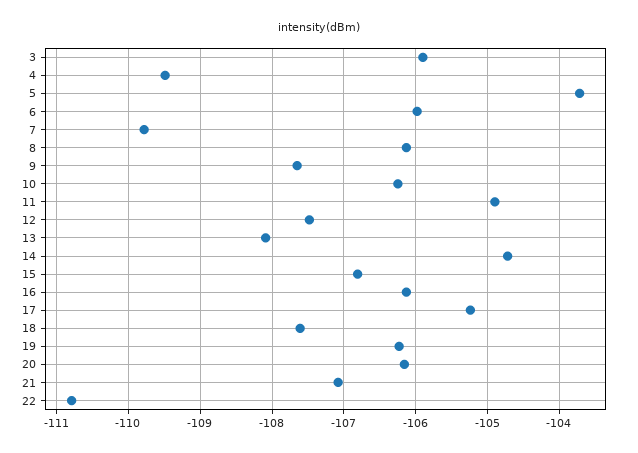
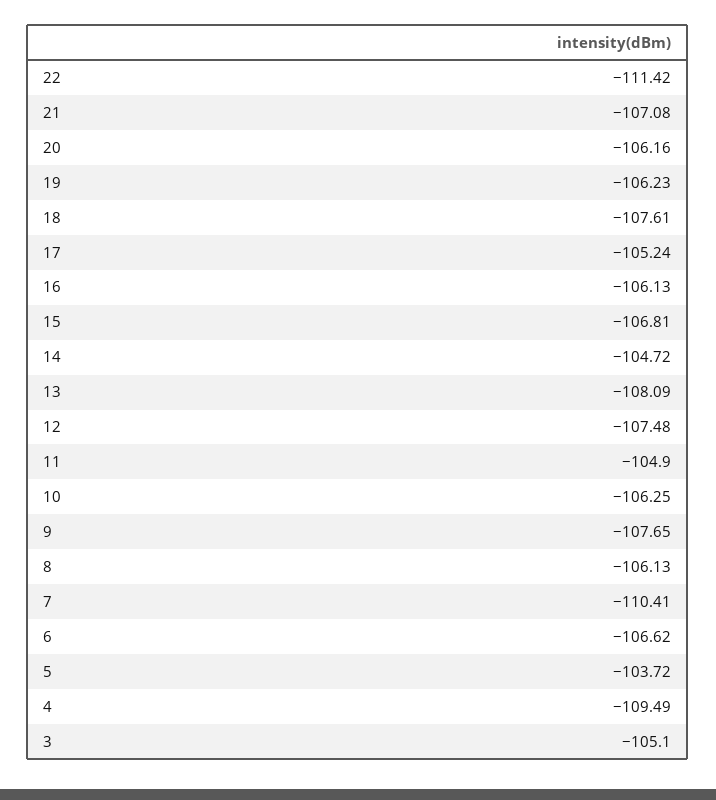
3: -105.9 -> -105.1
6: -106 -> -106.62
7: -109.8 -> -110.41
22: -110.8 -> -111.42

